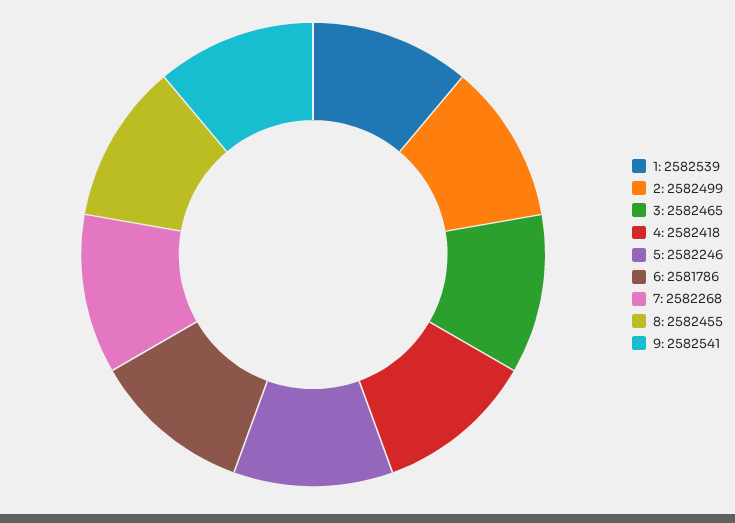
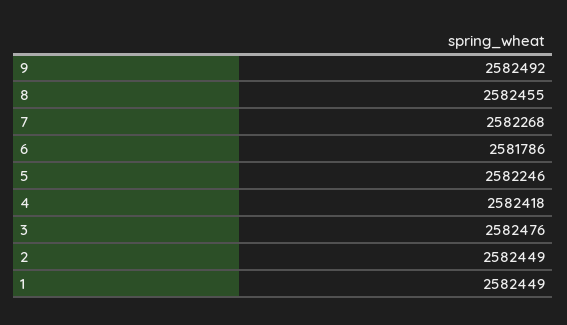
1: 2582539 -> 2582449
2: 2582499 -> 2582449
3: 2582465 -> 2582476
9: 2582541 -> 2582492

